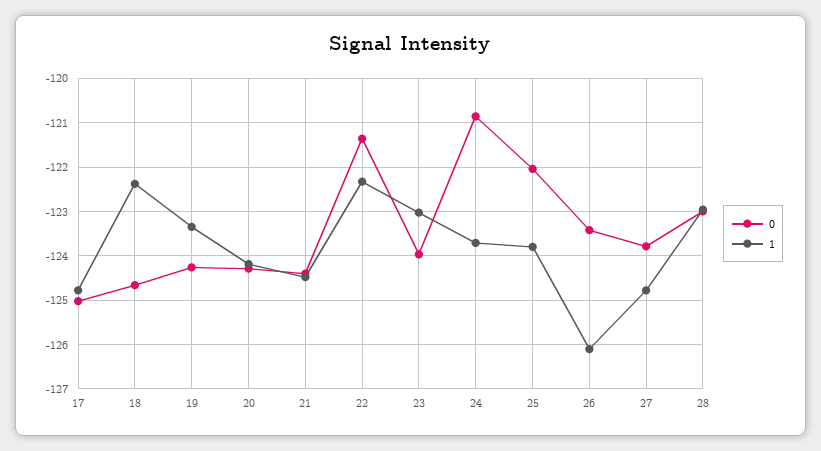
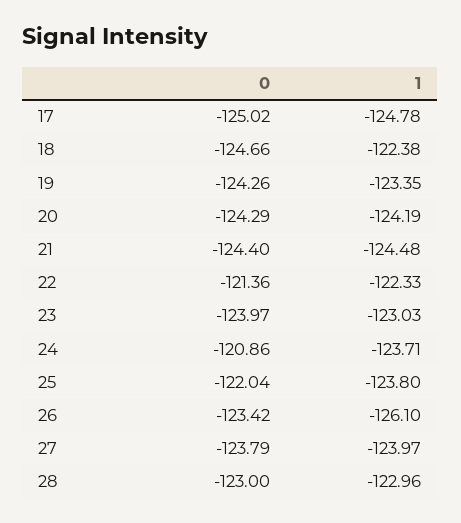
1, 27: -124.8 -> -123.97

